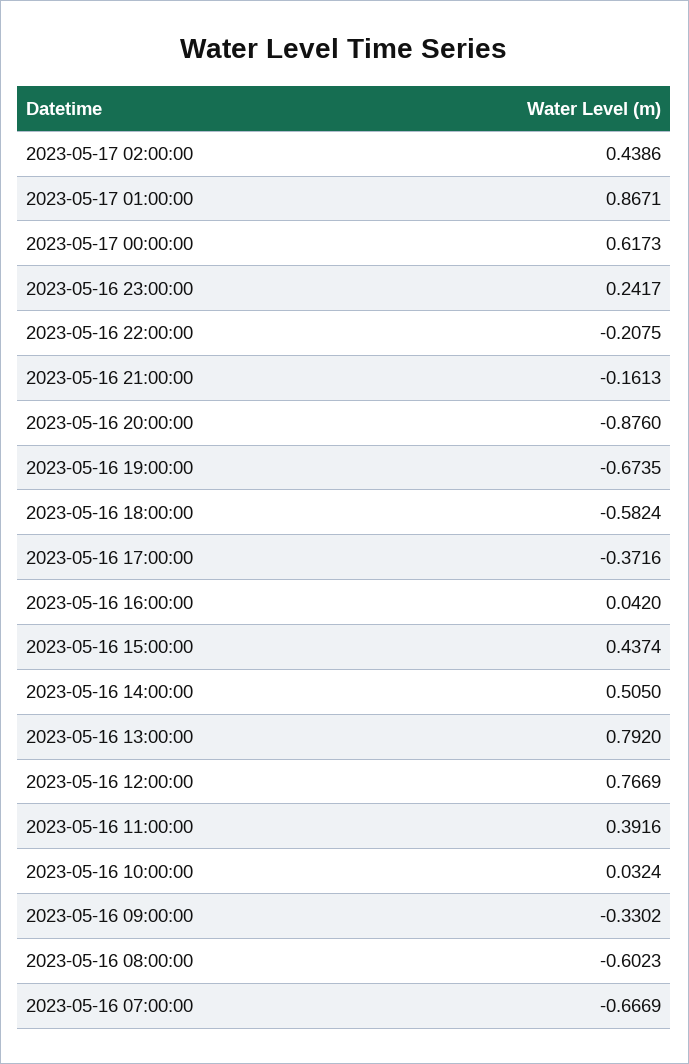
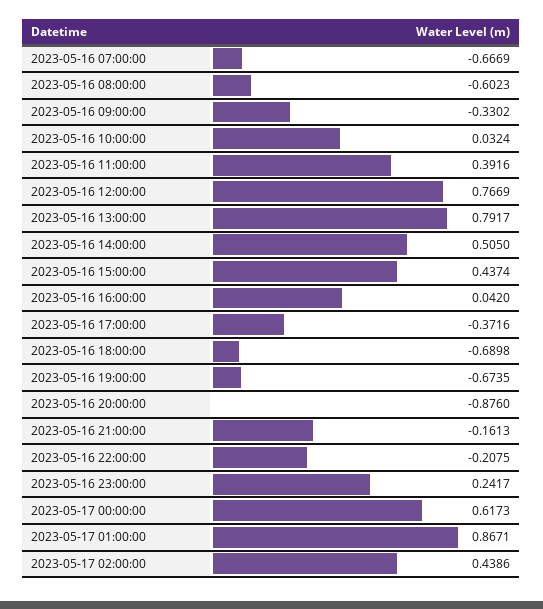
2023-05-16 18:00:00: -0.5824 -> -0.6898
2023-05-16 13:00:00: 0.792 -> 0.7917

